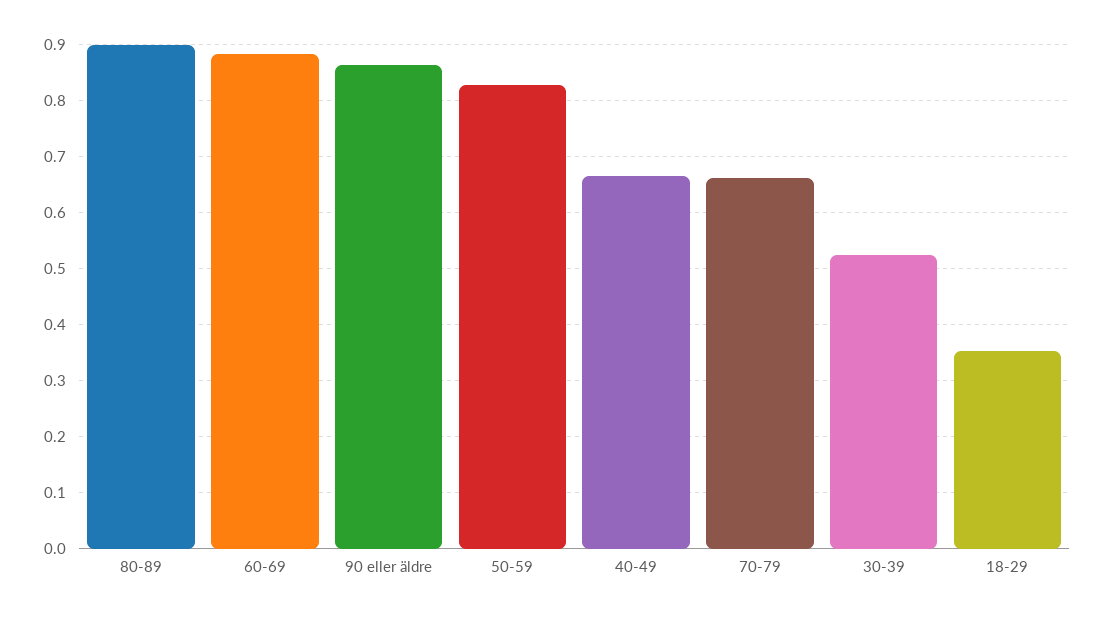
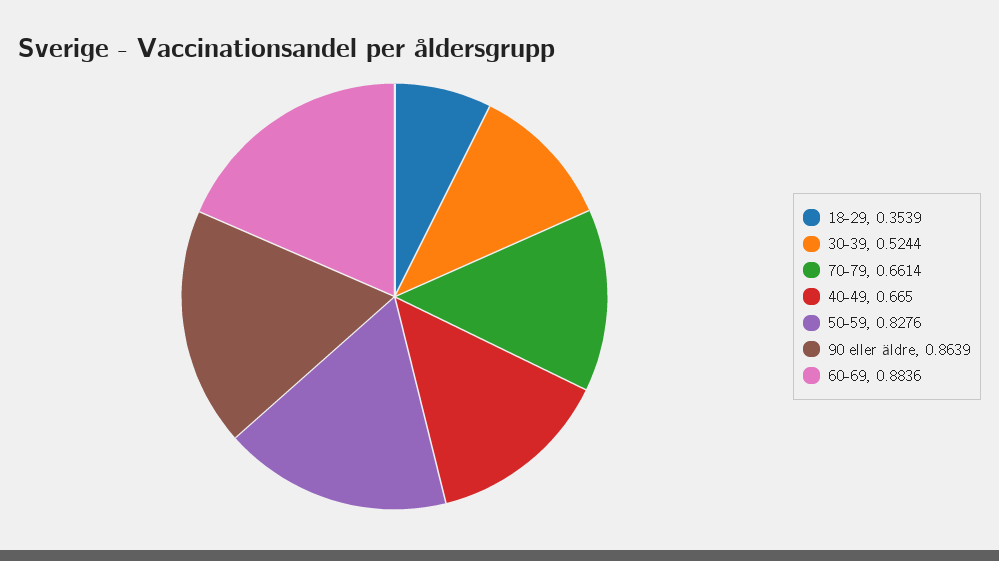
80-89: 0.9 -> none

